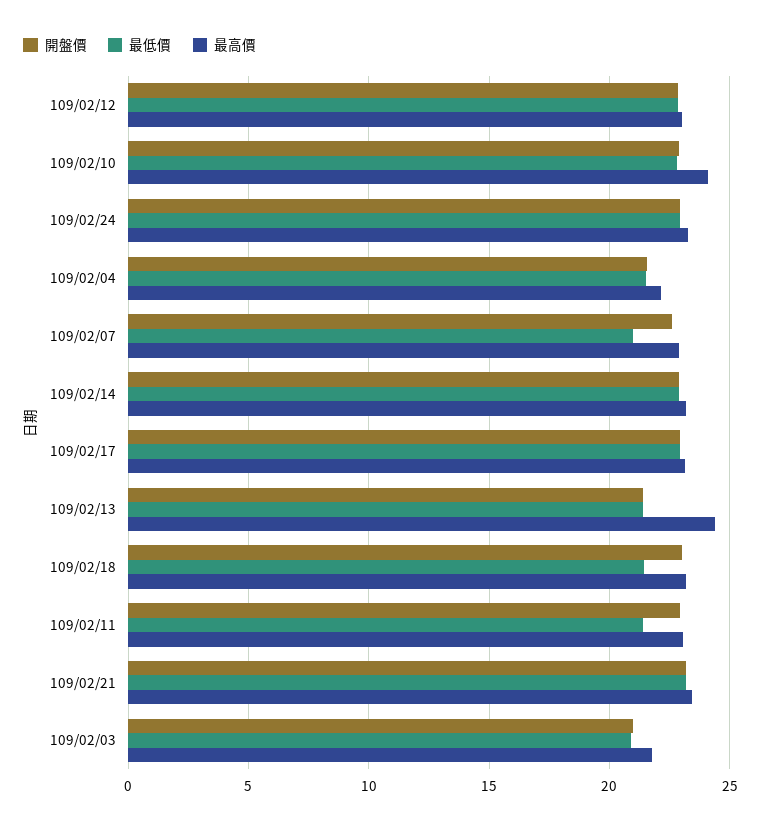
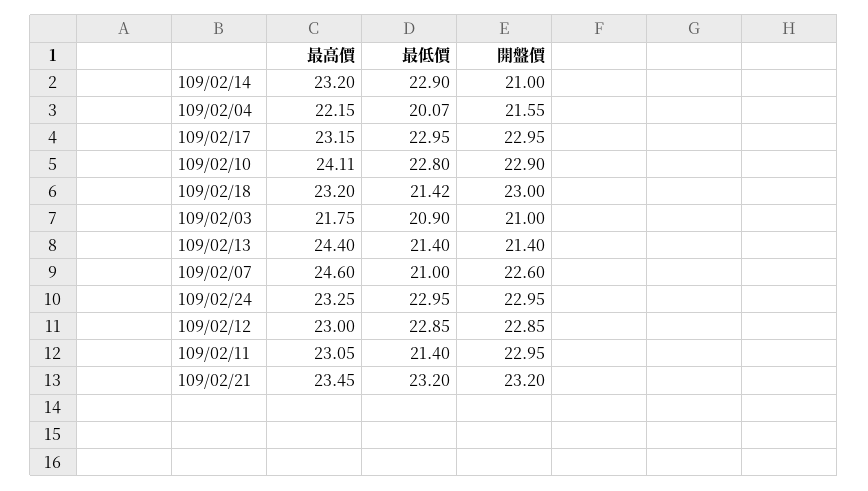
最低價, 109/02/04: 21.5 -> 20.07
最高價, 109/02/07: 23 -> 24.6
開盤價, 109/02/14: 23 -> 21

